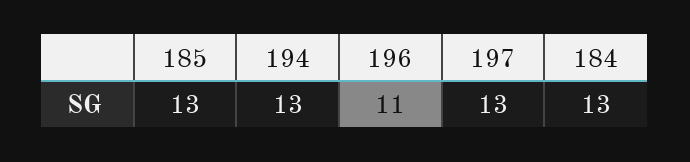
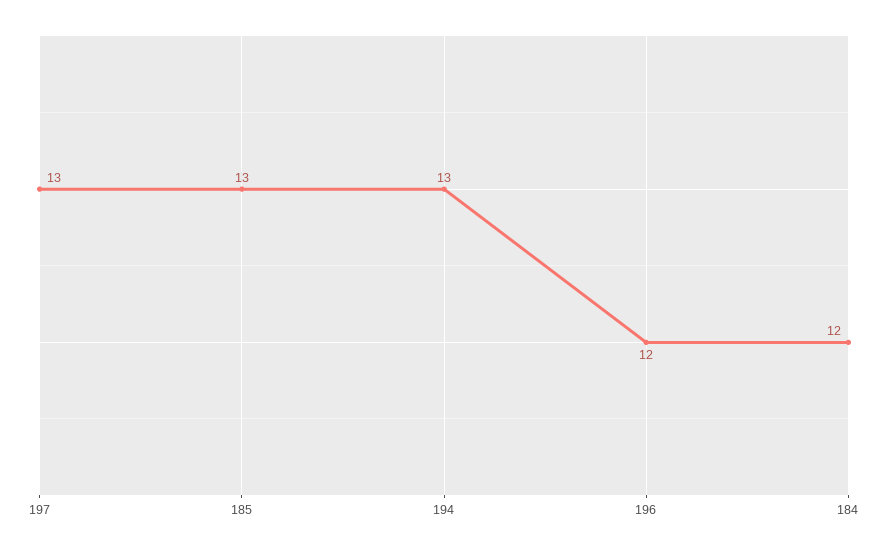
196: 11 -> 12
184: 13 -> 12

